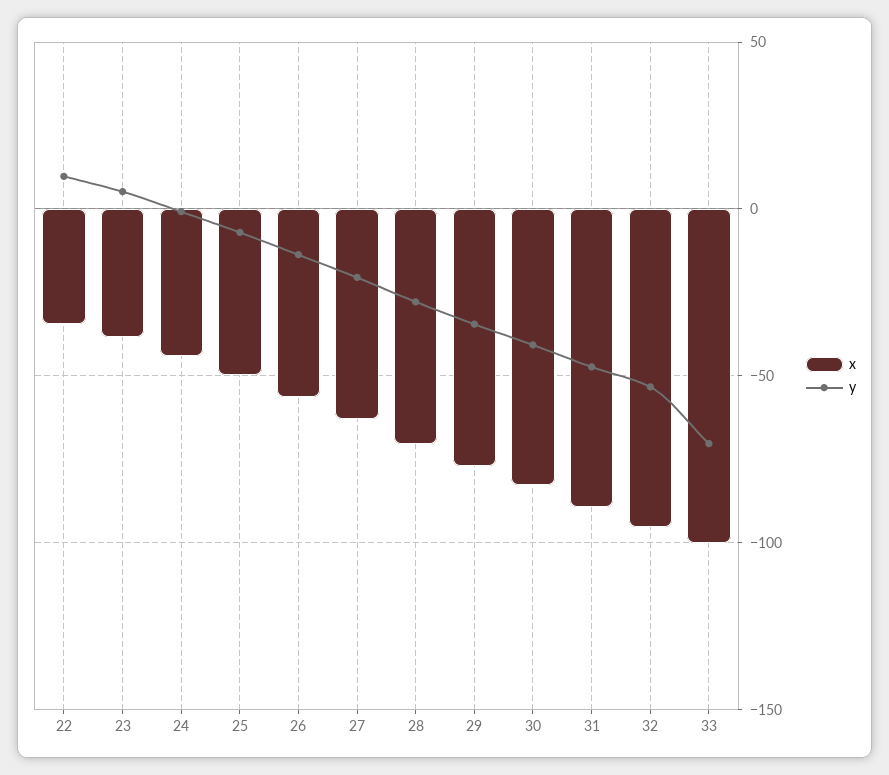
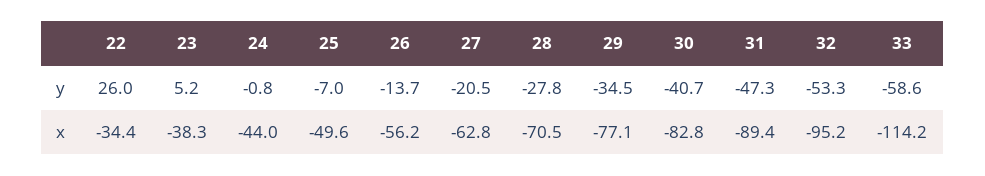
y, 22: 10 -> 26
x, 33: -100 -> -114.2
y, 33: -70 -> -58.6

